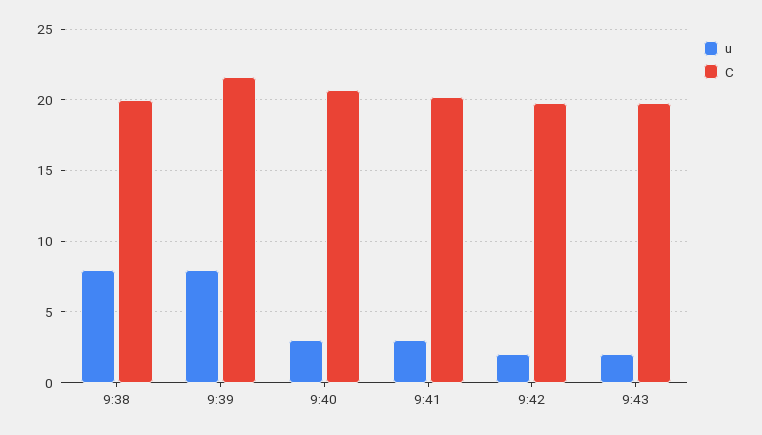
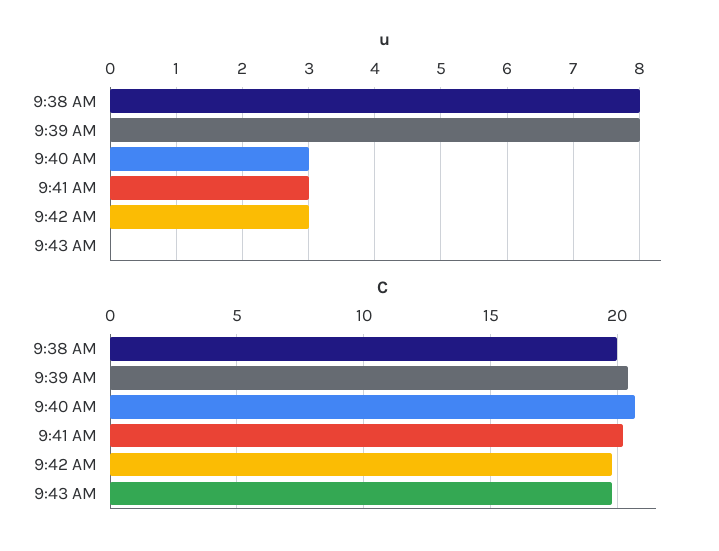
C, 9:39: 21.5 -> 20.5
u, 9:42: 2 -> 3
u, 9:43: 2 -> 0

